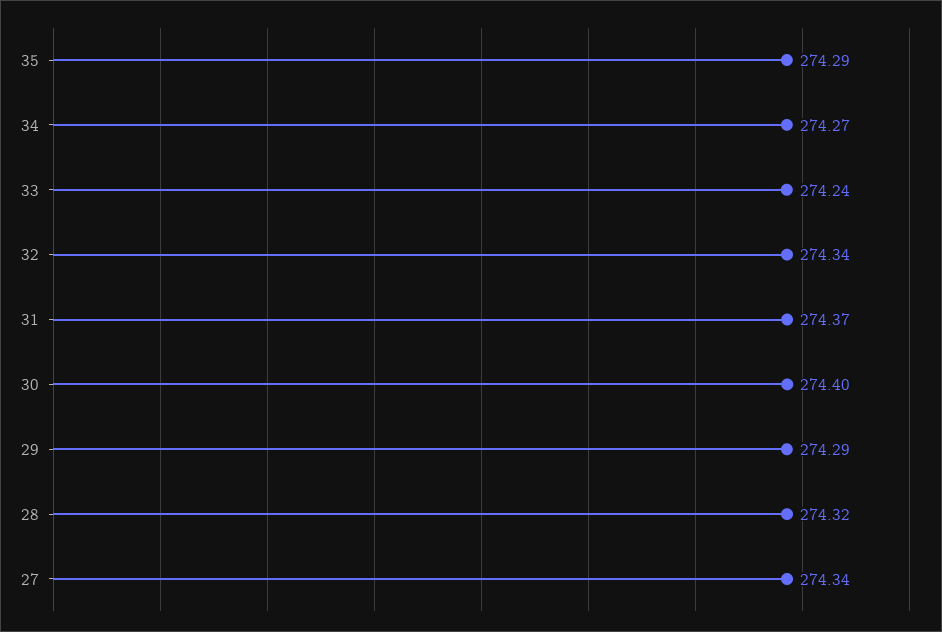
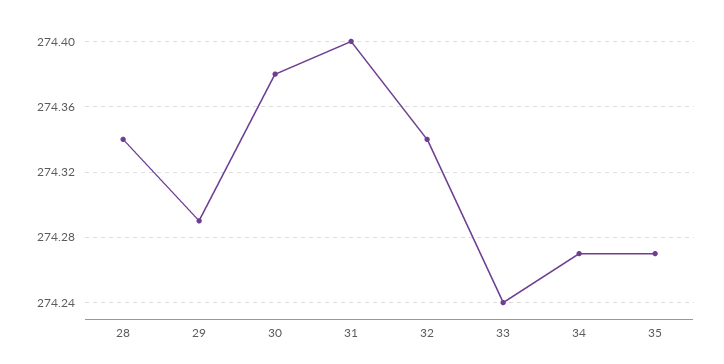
35: 274.29 -> 274.27
31: 274.37 -> 274.4
30: 274.4 -> 274.38
28: 274.32 -> 274.34
27: 274.34 -> none

